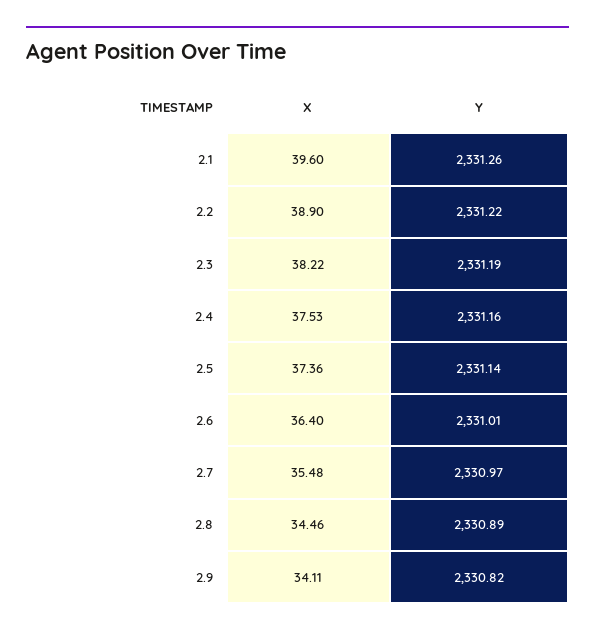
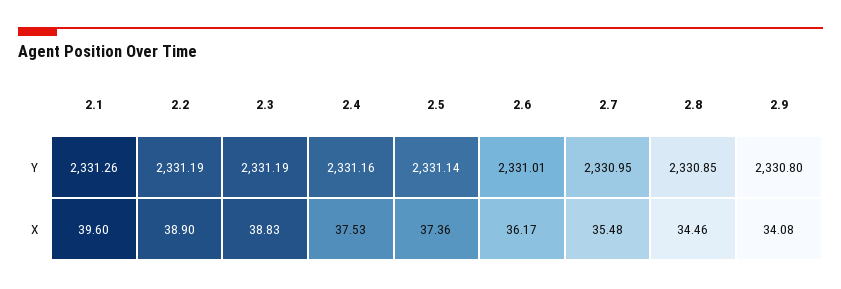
Y, 2.2: 2331.22 -> 2331.19
X, 2.3: 38.22 -> 38.83
X, 2.6: 36.4 -> 36.17
Y, 2.7: 2330.97 -> 2330.95
Y, 2.8: 2330.89 -> 2330.85
X, 2.9: 34.11 -> 34.08
Y, 2.9: 2330.82 -> 2330.8

